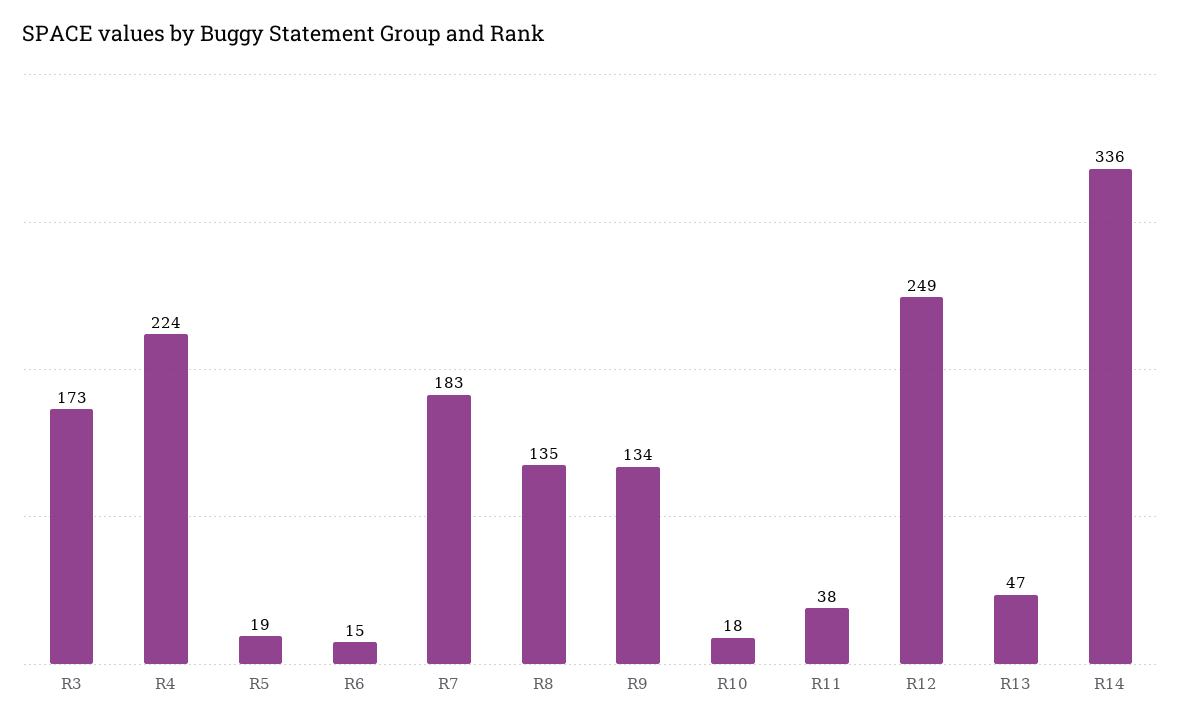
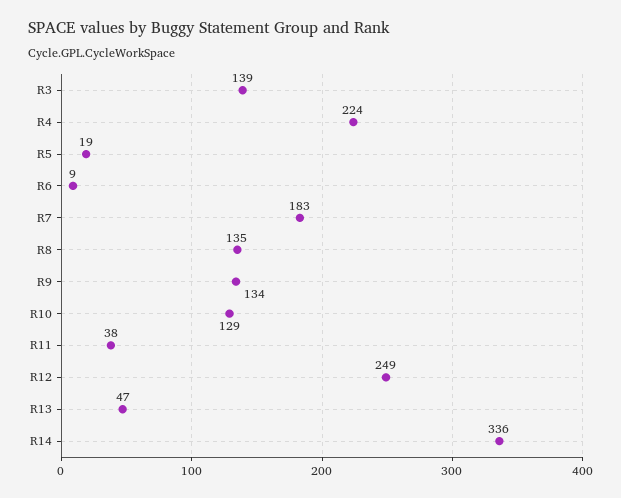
R3: 173 -> 139
R6: 15 -> 9
R10: 18 -> 129

